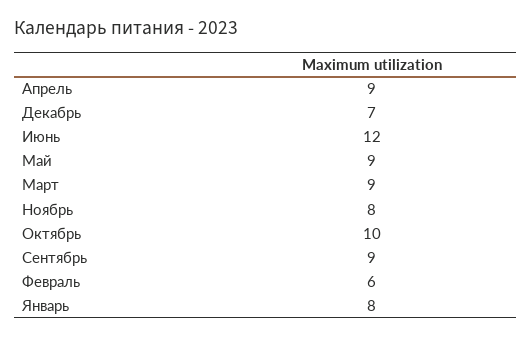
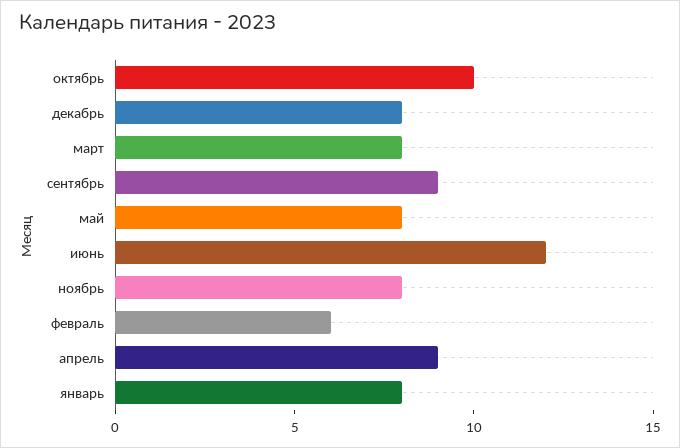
Декабрь: 7 -> 8
Май: 9 -> 8
Март: 9 -> 8

